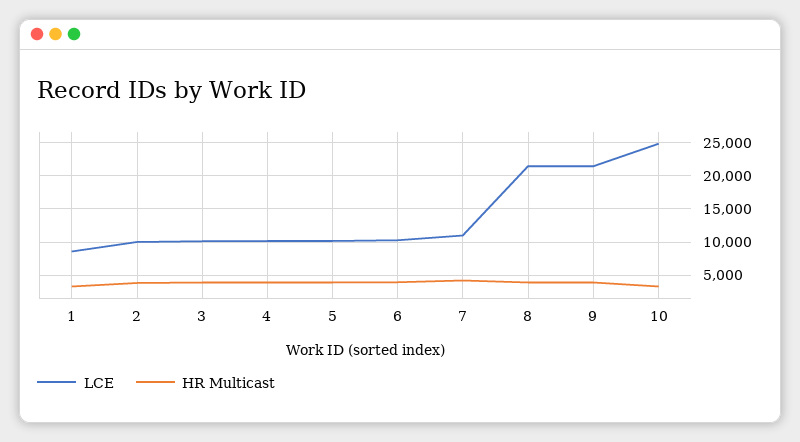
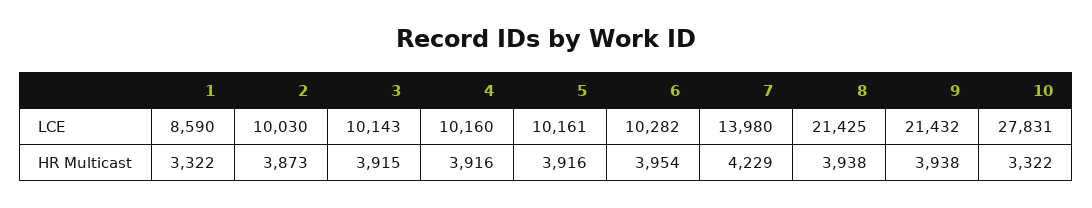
LCE, 7: 11000 -> 13980
LCE, 10: 25000 -> 27831

